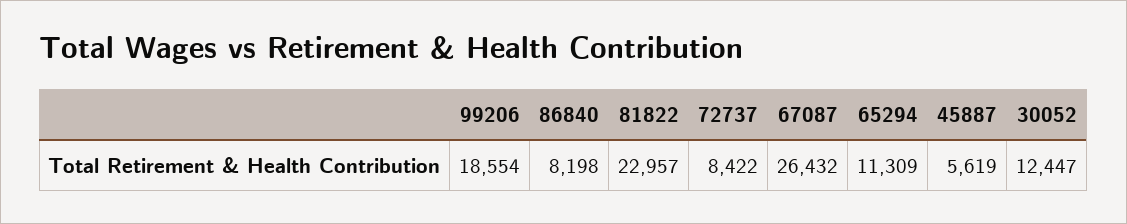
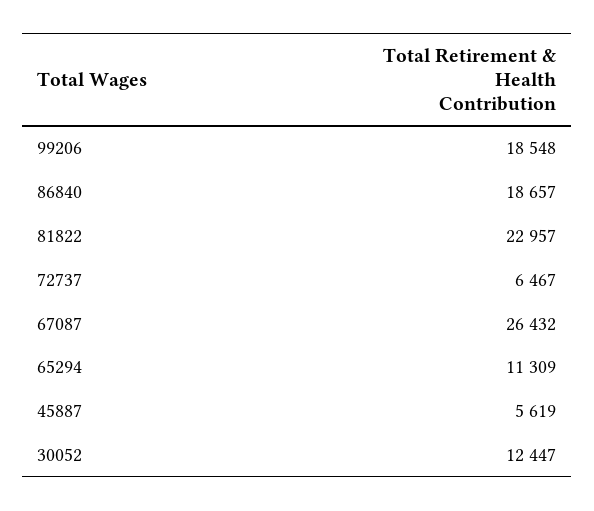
99206: 18554 -> 18548
86840: 8198 -> 18657
72737: 8422 -> 6467

